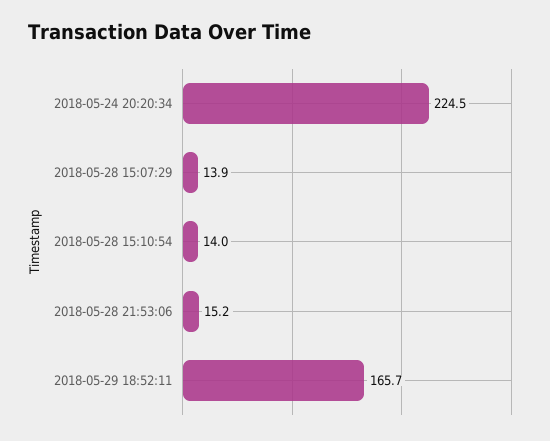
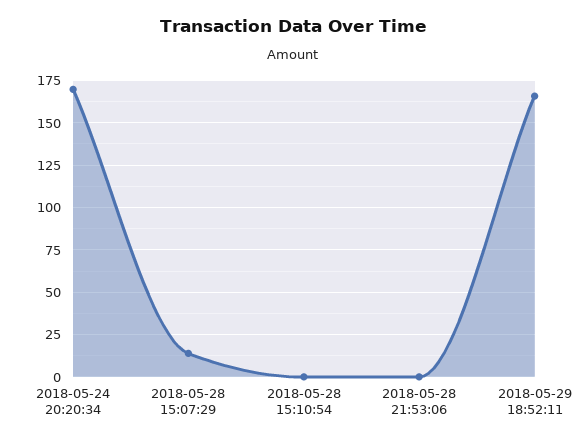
2018-05-24 20:20:34: 224.5 -> 170
2018-05-28 15:10:54: 14 -> 0
2018-05-28 21:53:06: 15.2 -> 0

